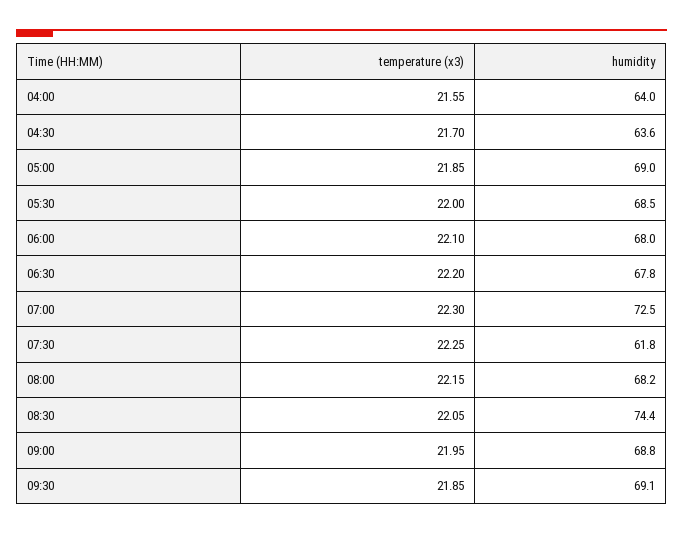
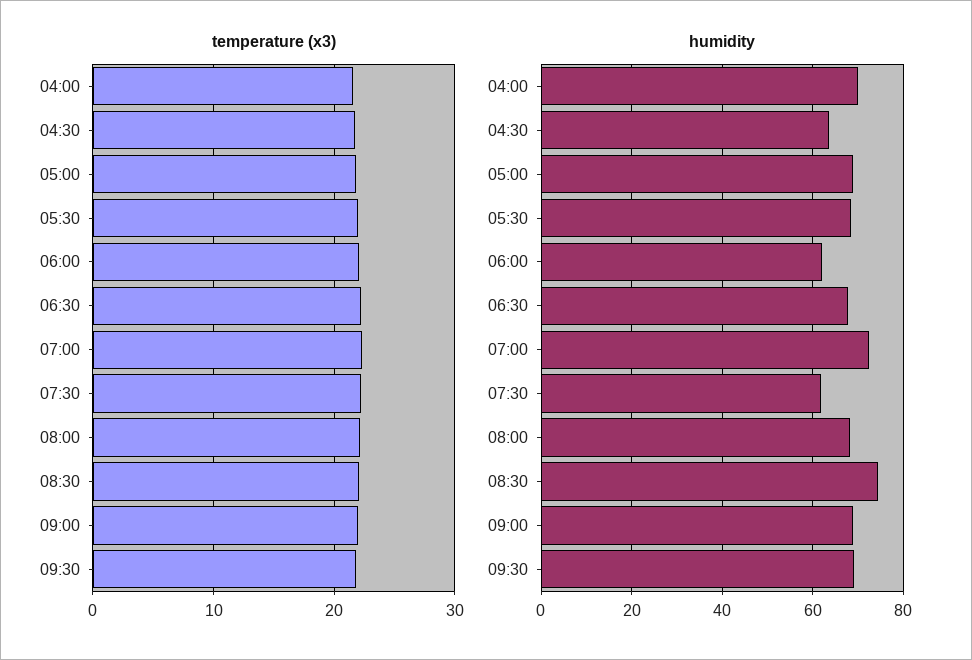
humidity, 04:00: 64 -> 70
humidity, 06:00: 68 -> 62

